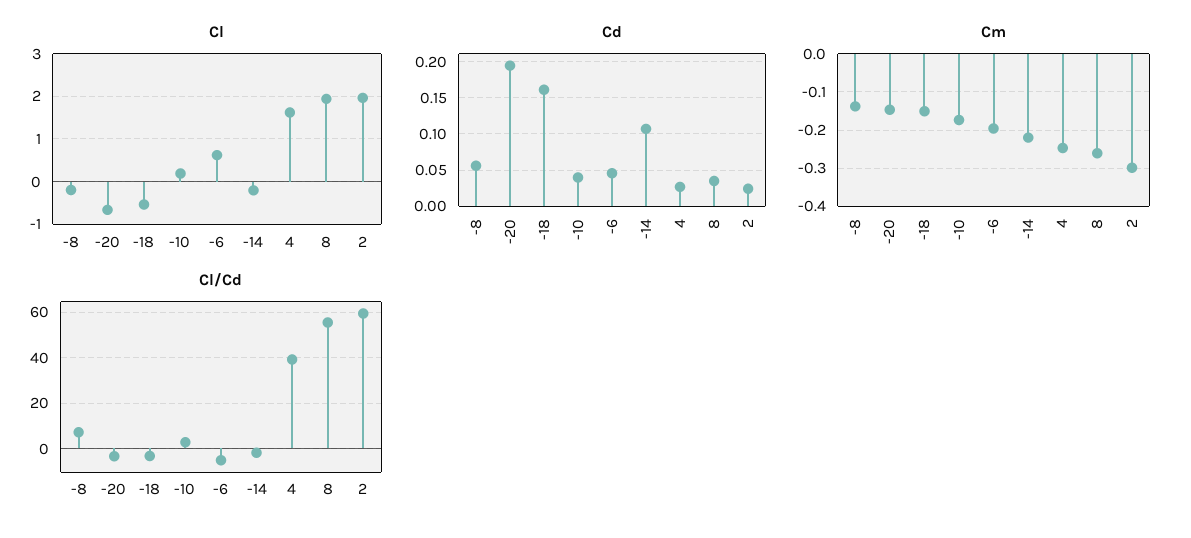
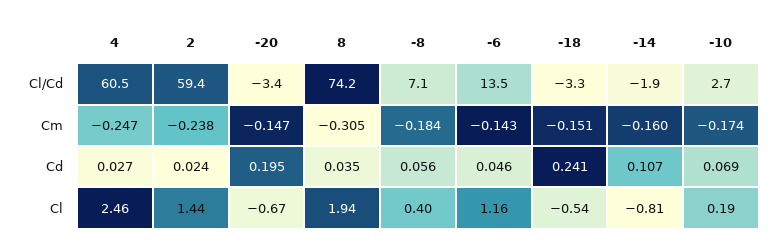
Cl, -8: -0.2 -> 0.4
Cl, -6: 0.6 -> 1.16
Cl, -14: -0.2 -> -0.81
Cl, 4: 1.6 -> 2.46
Cl, 2: 2 -> 1.44
Cd, -18: 0.16 -> 0.241
Cd, -10: 0.04 -> 0.069
Cm, -8: -0.14 -> -0.184
Cm, -6: -0.2 -> -0.143
Cm, -14: -0.22 -> -0.16
Cm, 8: -0.26 -> -0.305
Cm, 2: -0.3 -> -0.238
Cl/Cd, -6: -5 -> 13.5
Cl/Cd, 4: 40 -> 60.5
Cl/Cd, 8: 55 -> 74.2

